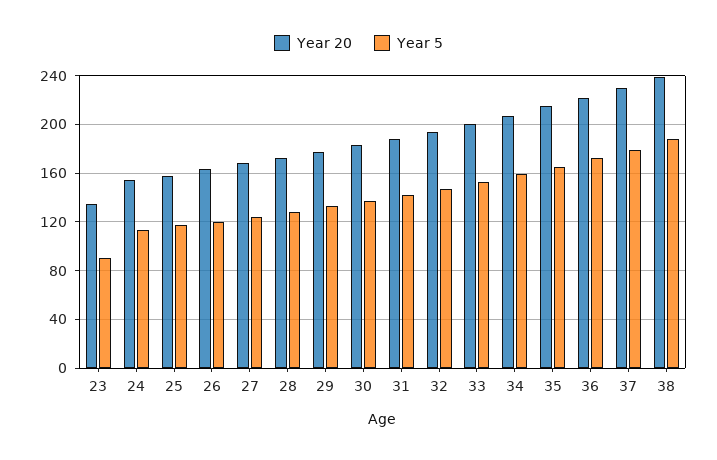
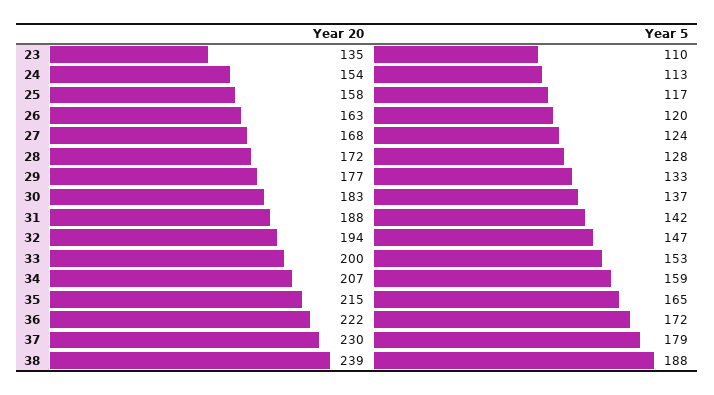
Year 5, 23: 90 -> 110

